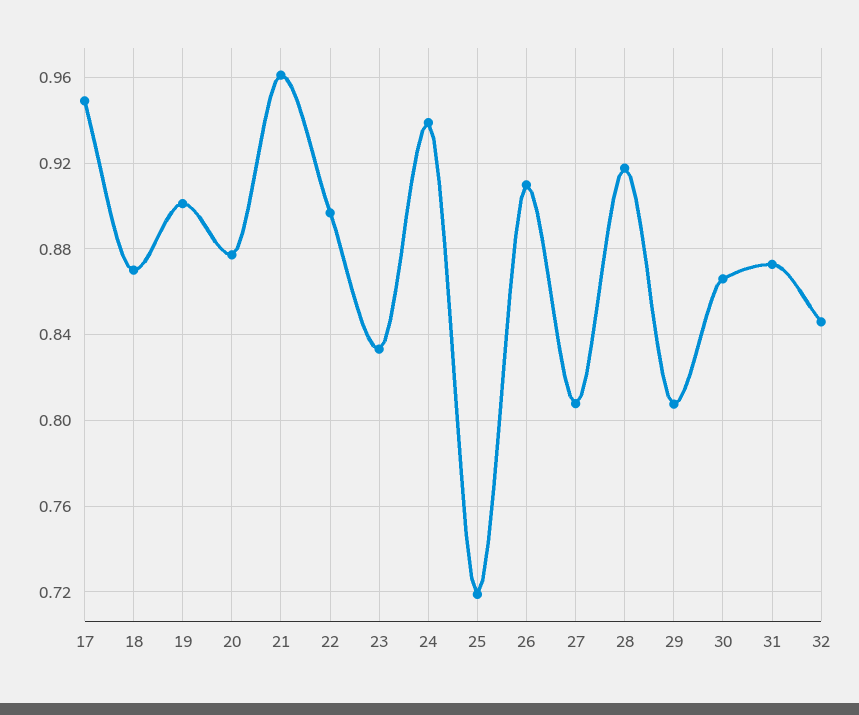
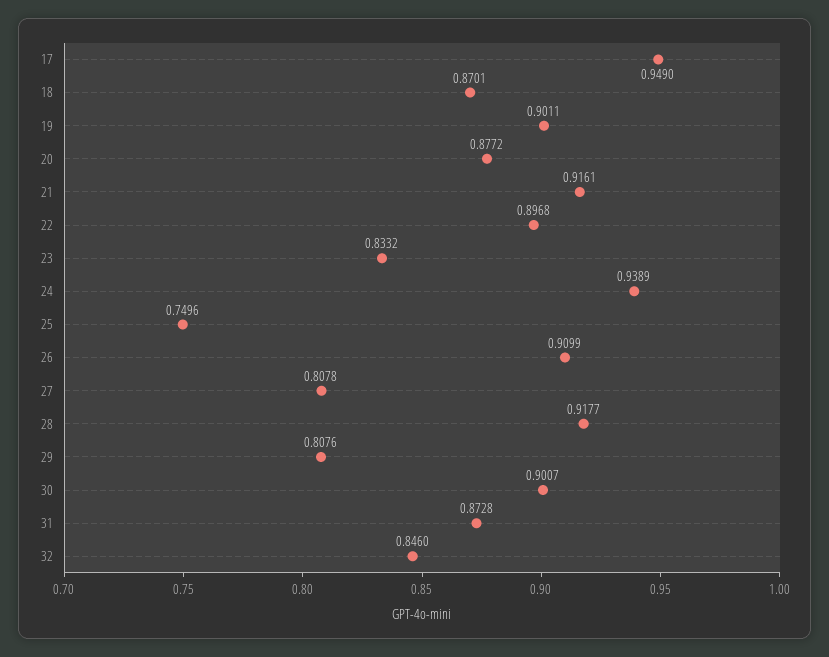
21: 0.96 -> 0.9161
25: 0.72 -> 0.7496
30: 0.865 -> 0.9007

